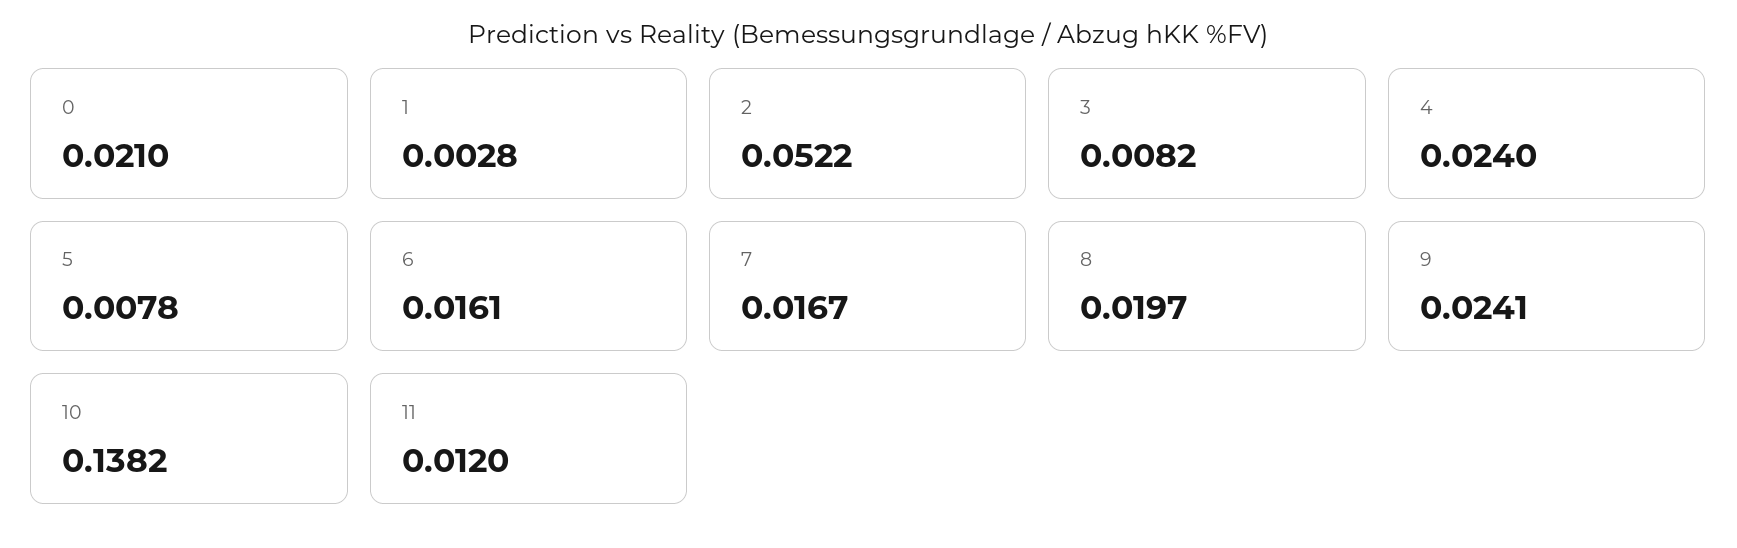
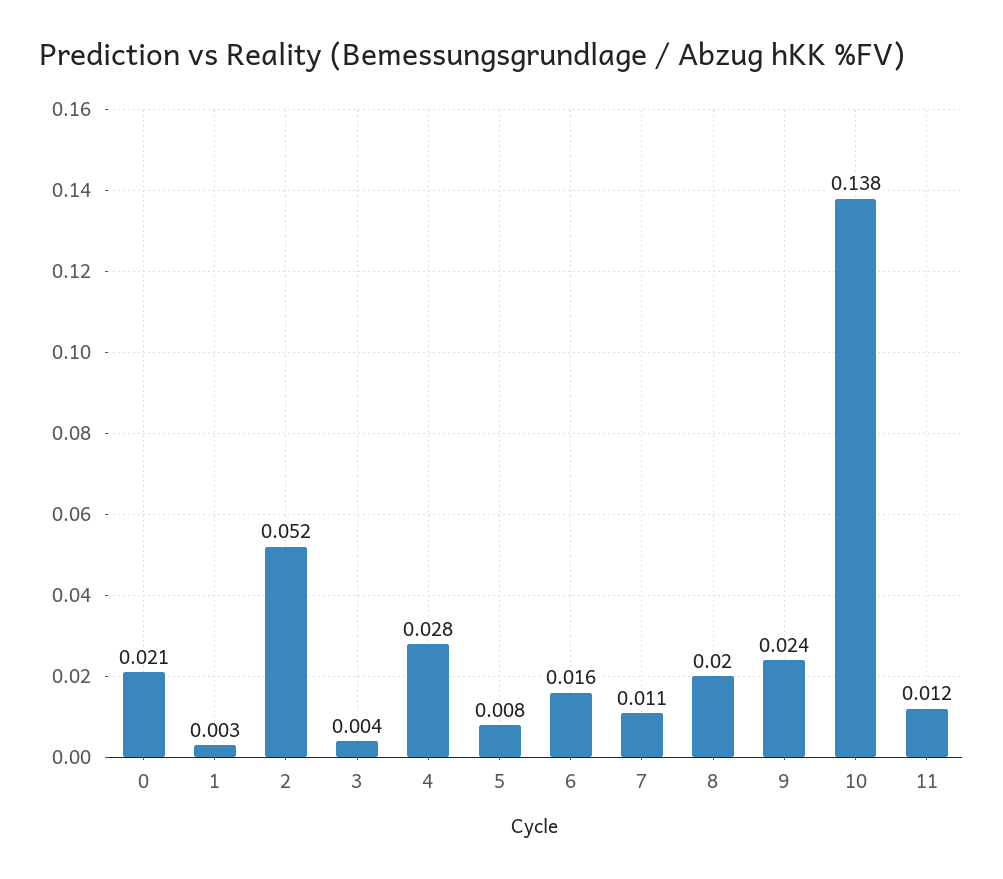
3: 0.0082 -> 0.004
4: 0.024 -> 0.028
7: 0.0167 -> 0.011

